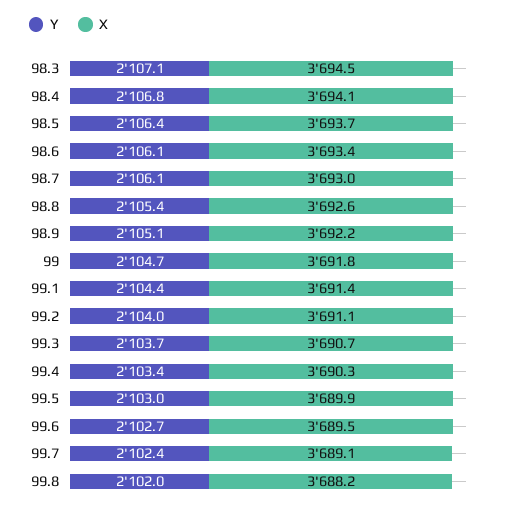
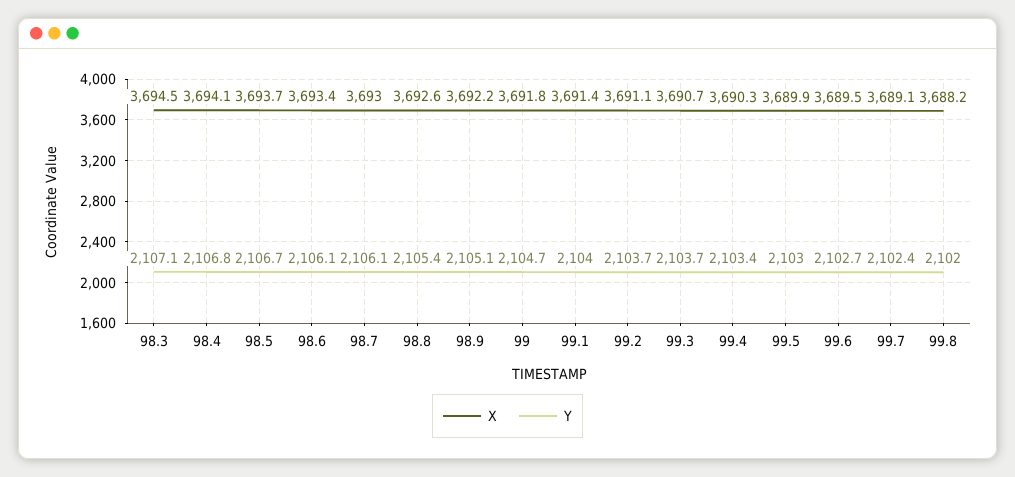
Y, 98.5: 2106.4 -> 2106.7
Y, 99.1: 2104.4 -> 2104
Y, 99.2: 2104 -> 2103.7

